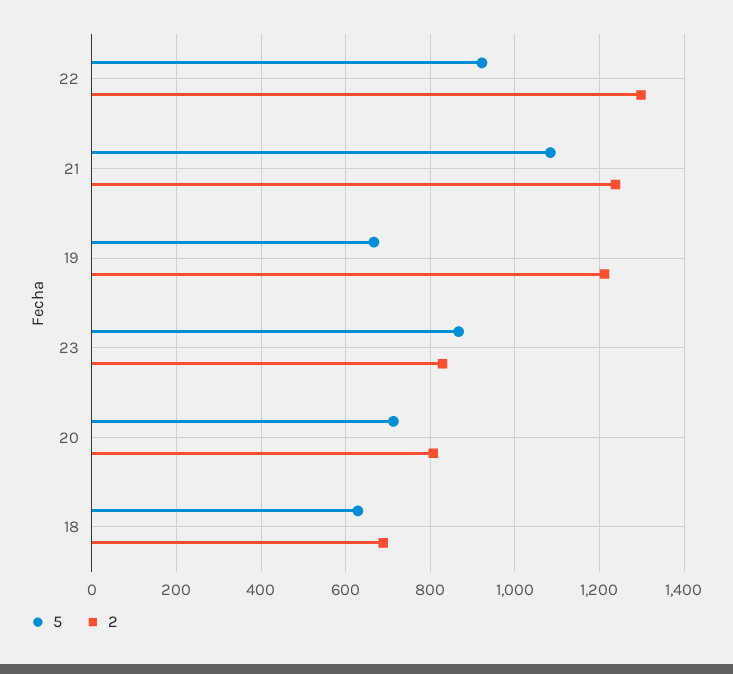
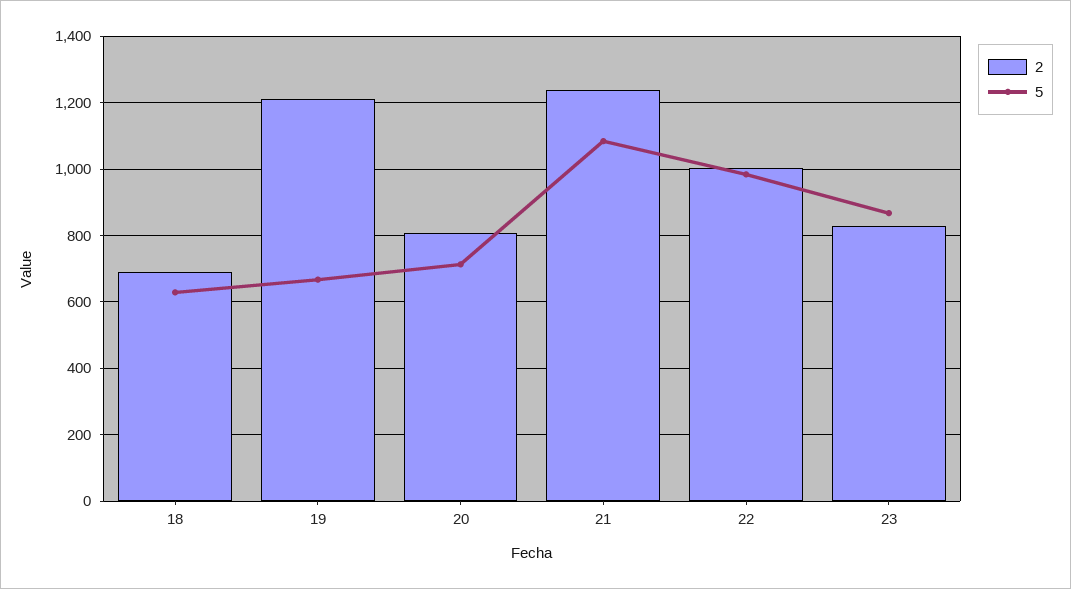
5, 22: 920 -> 980
2, 22: 1300 -> 1000

